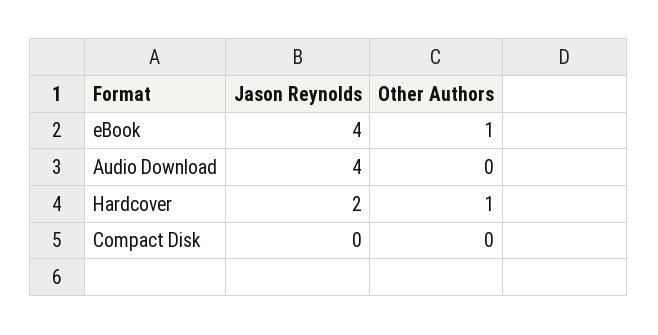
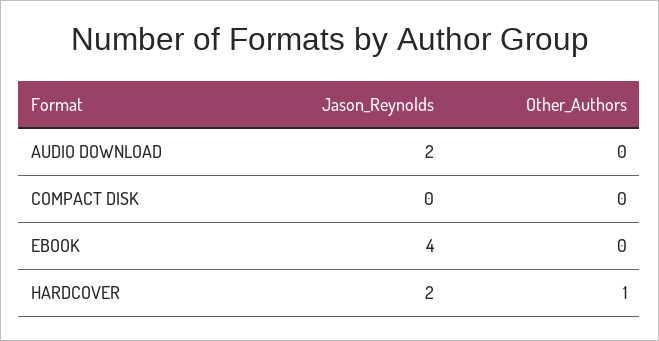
Other Authors, eBook: 1 -> 0
Jason Reynolds, Audio Download: 4 -> 2

